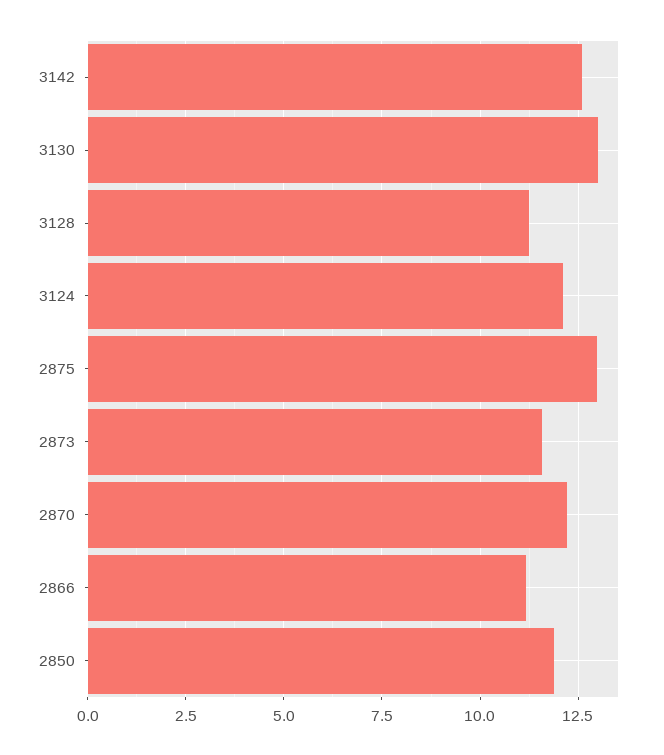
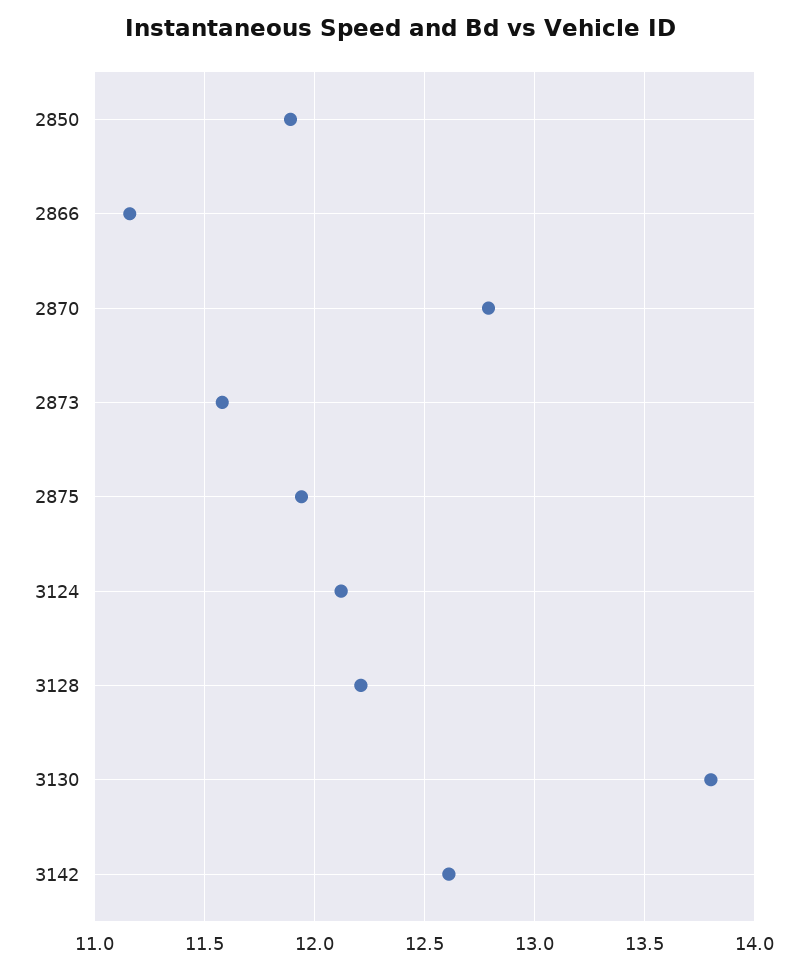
3130: 13 -> 13.8
3128: 11.25 -> 12.2
2875: 13 -> 11.95
2870: 12.25 -> 12.8

